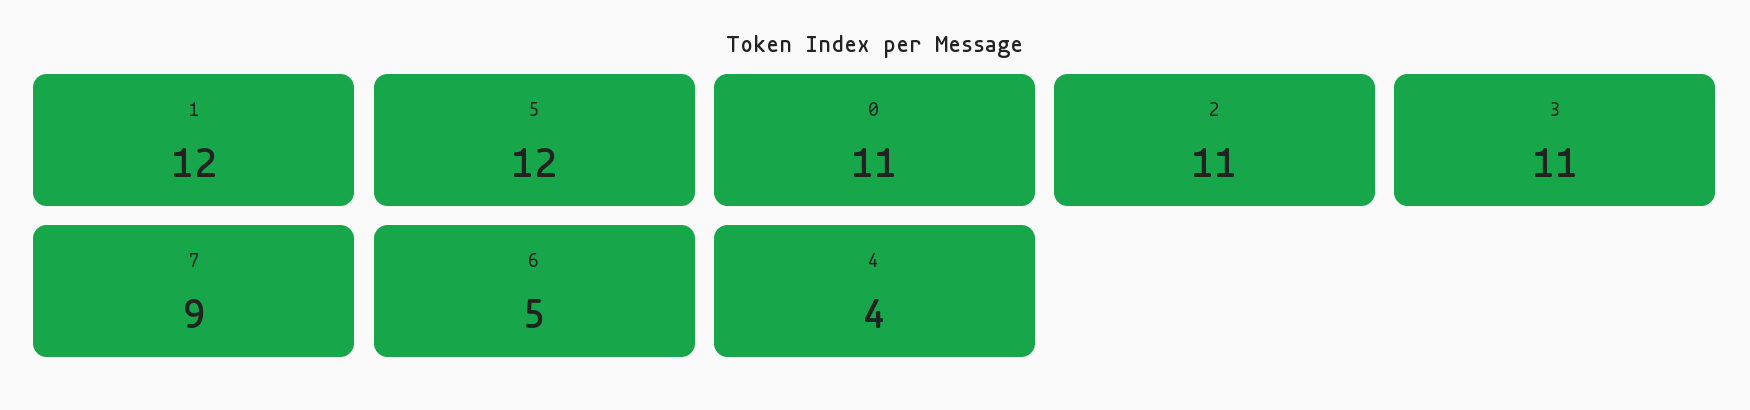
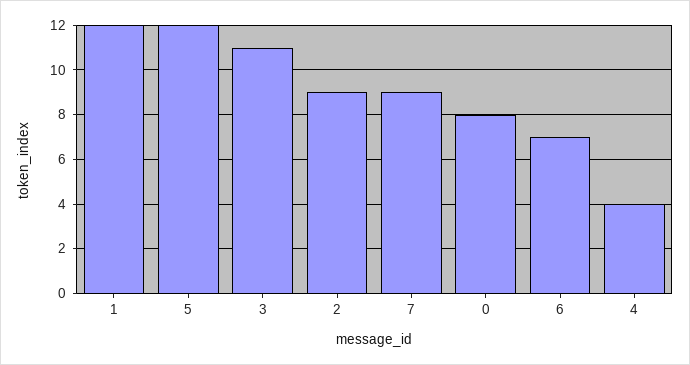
0: 11 -> 8
2: 11 -> 9
6: 5 -> 7

